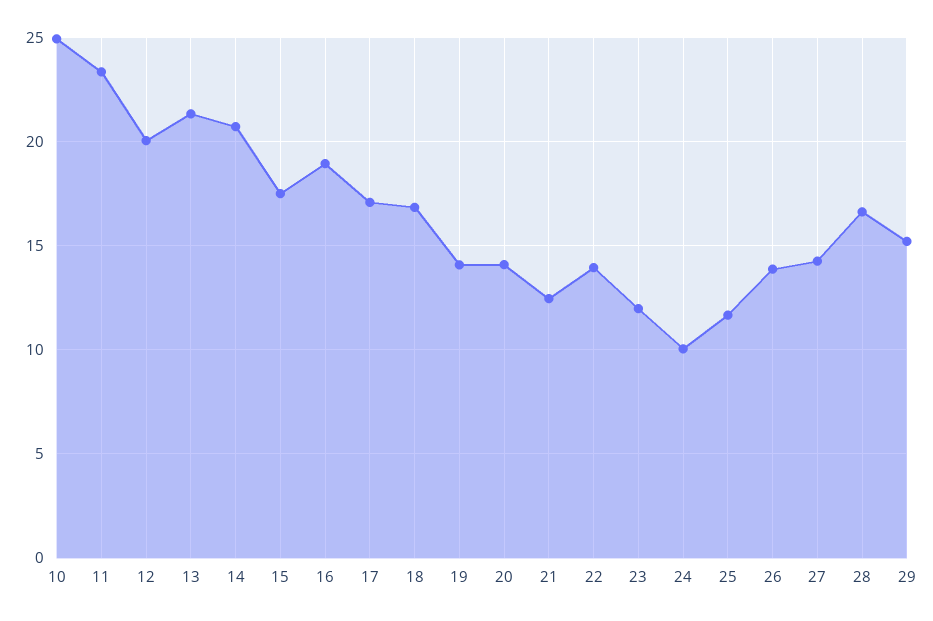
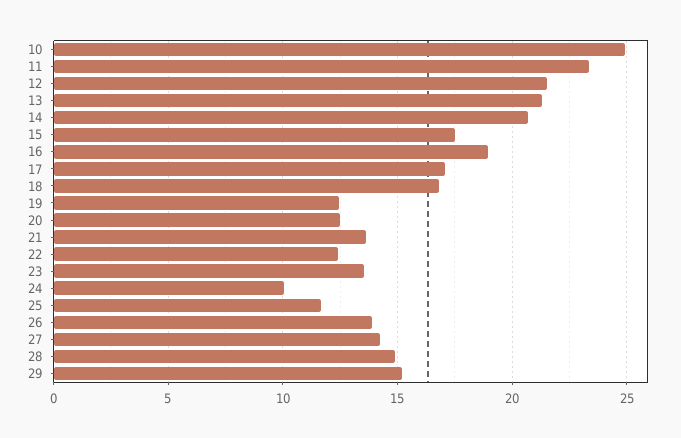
12: 20 -> 21.5
19: 14 -> 12.5
20: 14 -> 12.5
21: 12.5 -> 13.5
22: 14 -> 12.5
23: 12 -> 13.5
28: 16.5 -> 15

